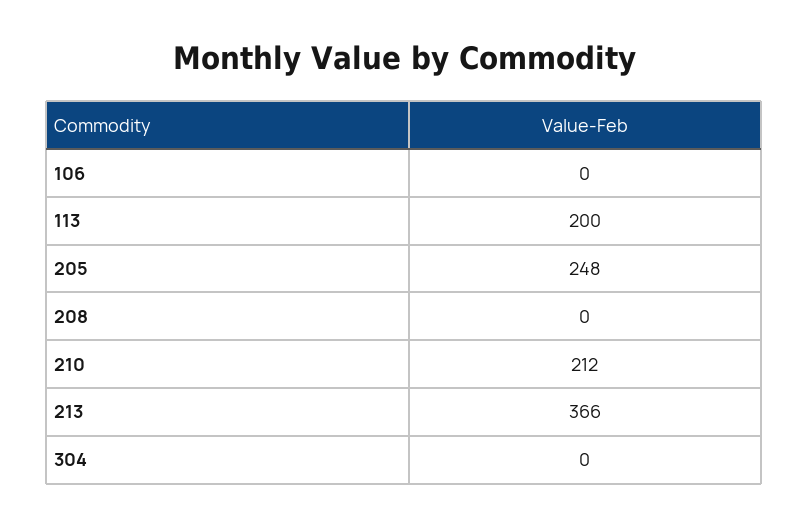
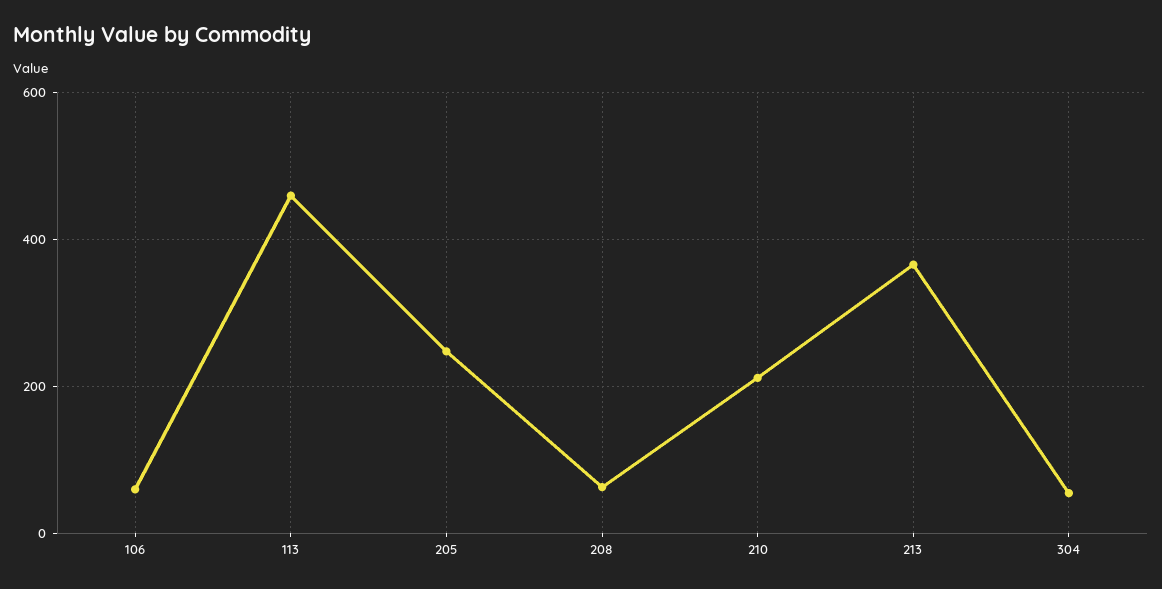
106: 0 -> 60
113: 200 -> 460
208: 0 -> 60
304: 0 -> 60

